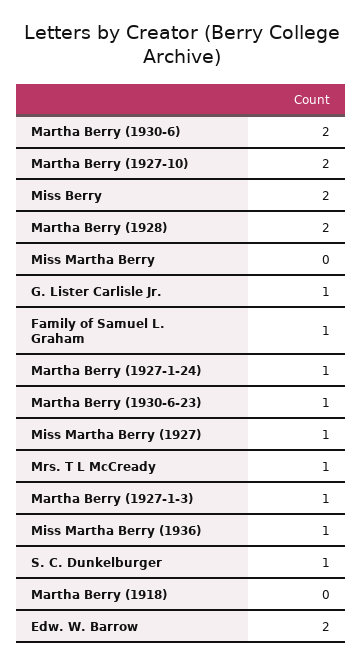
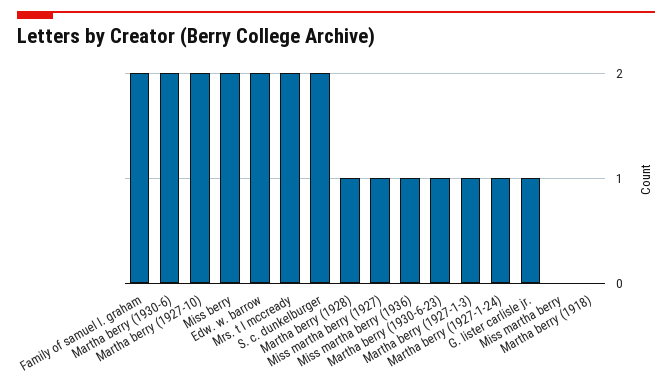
Martha Berry (1928): 2 -> 1
Family of Samuel L. Graham: 1 -> 2
Mrs. T L McCready: 1 -> 2
S. C. Dunkelburger: 1 -> 2

